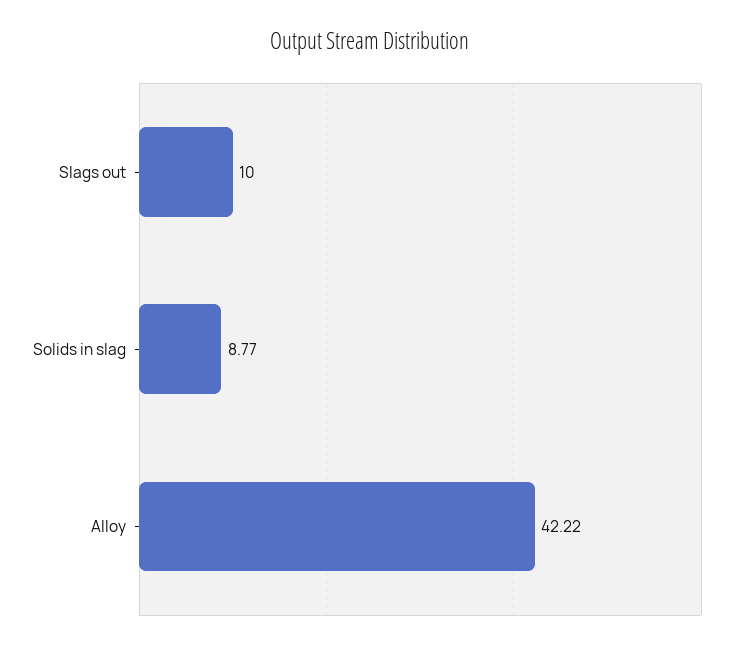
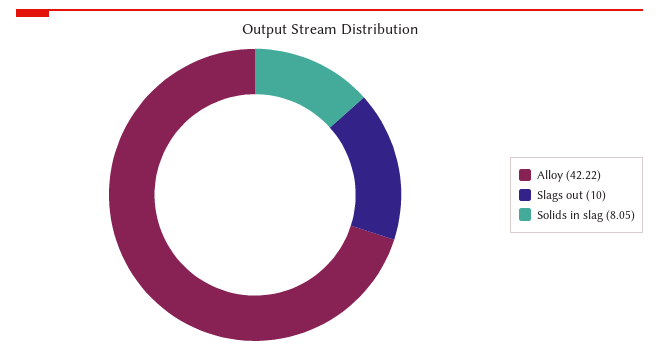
Solids in slag: 8.77 -> 8.05

